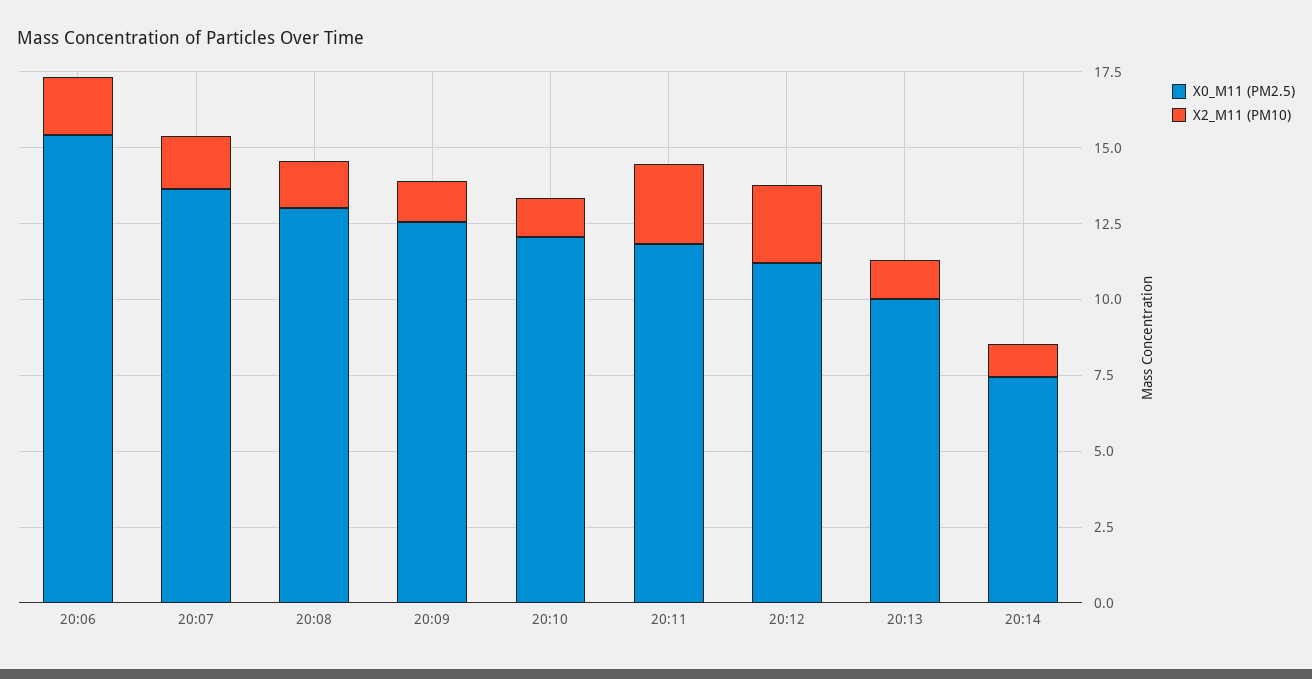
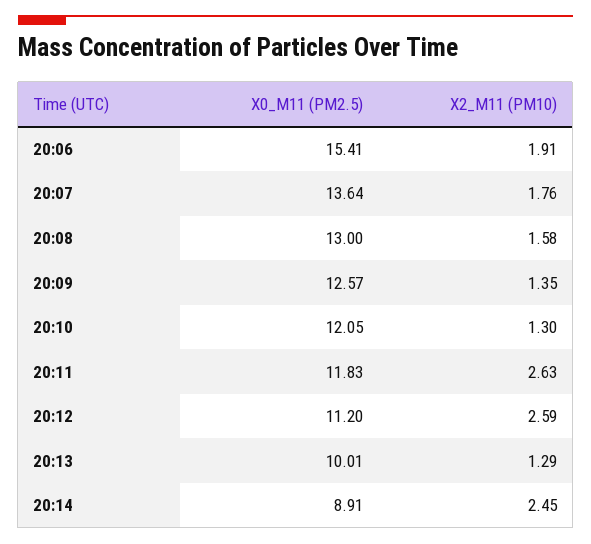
X0_M11 (PM2.5), 20:14: 7.5 -> 8.91
X2_M11 (PM10), 20:14: 1 -> 2.45

